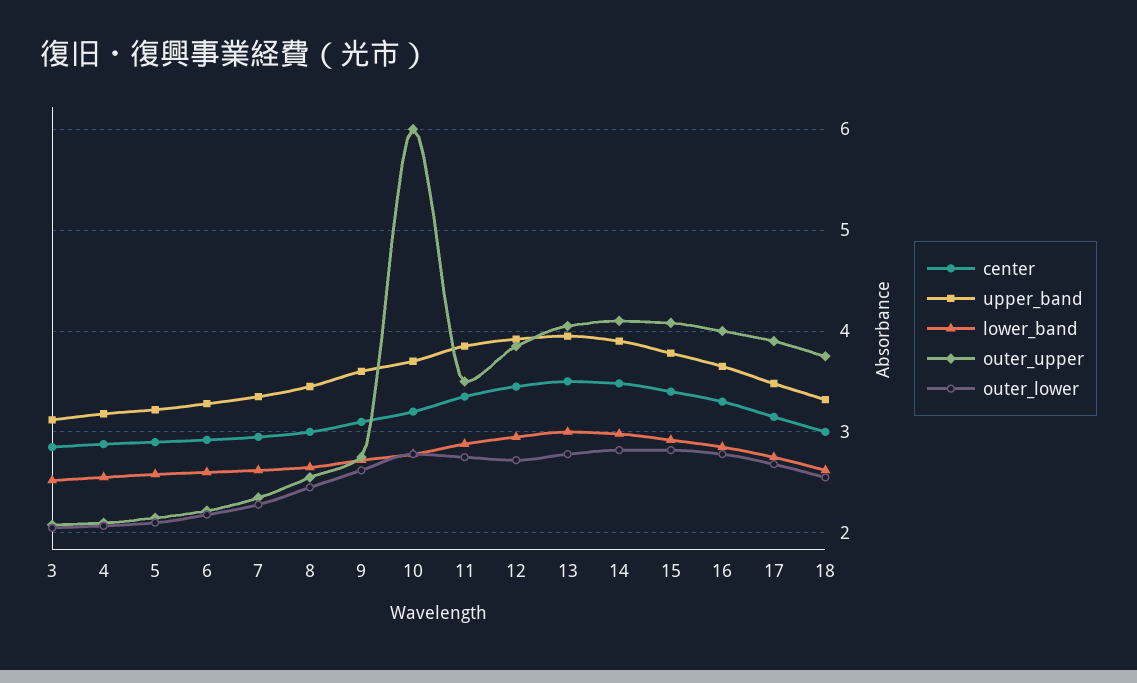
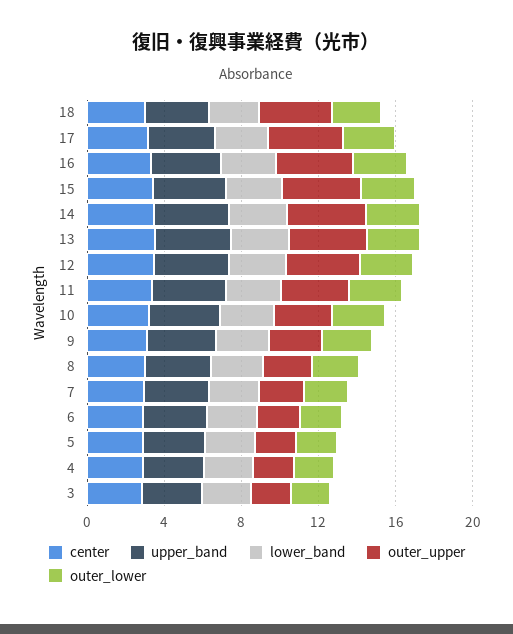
outer_upper, 10: 6 -> 3

